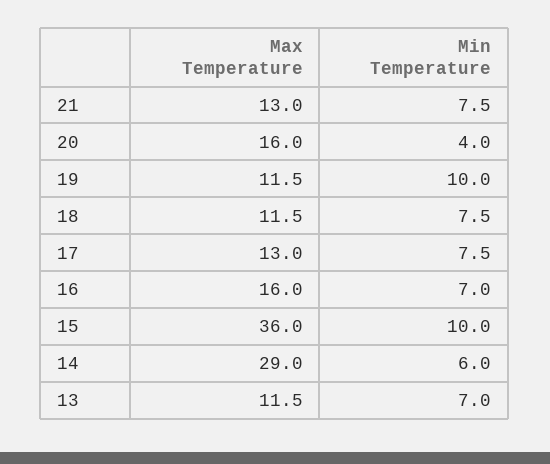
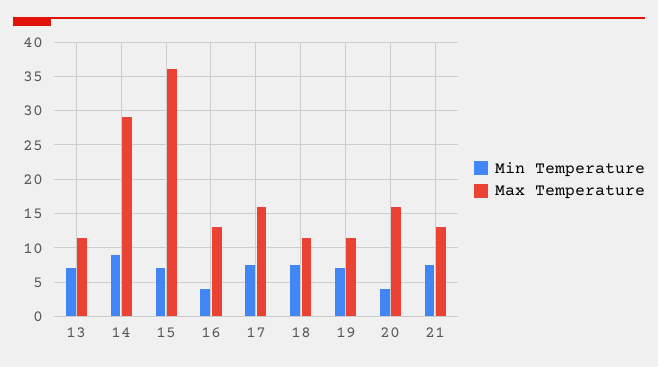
Min Temperature, 19: 10 -> 7
Max Temperature, 17: 13 -> 16
Max Temperature, 16: 16 -> 13
Min Temperature, 16: 7 -> 4
Min Temperature, 15: 10 -> 7
Min Temperature, 14: 6 -> 9

